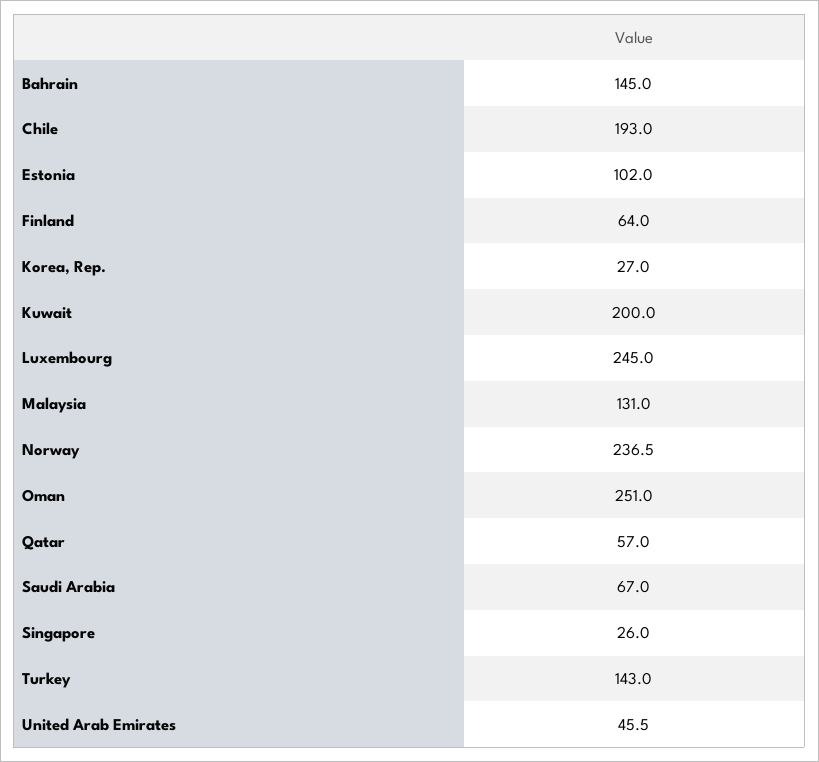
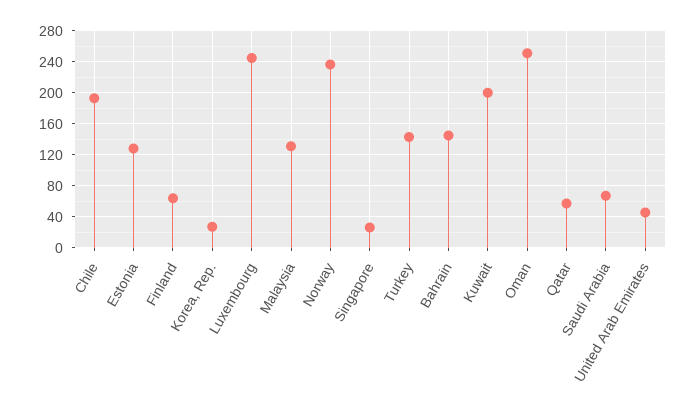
Estonia: 102 -> 130

